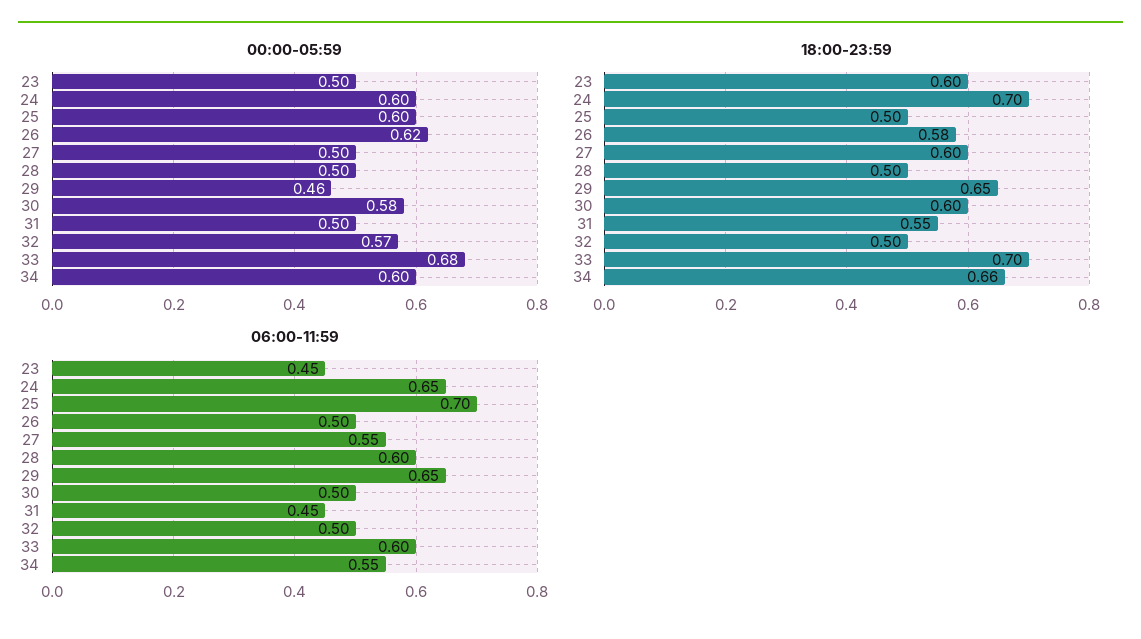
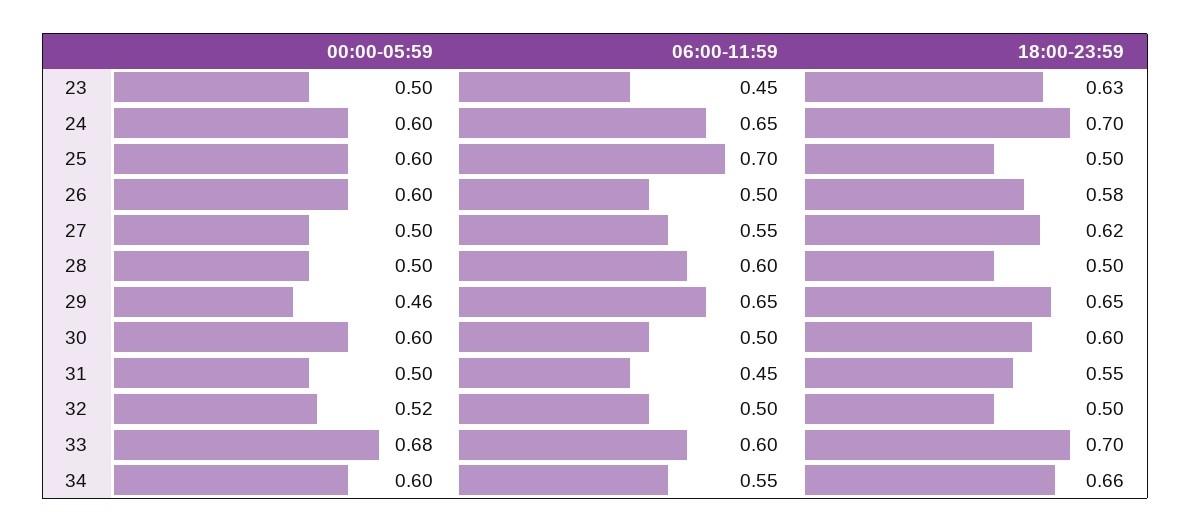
00:00-05:59, 26: 0.62 -> 0.6
00:00-05:59, 30: 0.58 -> 0.6
00:00-05:59, 32: 0.57 -> 0.52
18:00-23:59, 23: 0.6 -> 0.63
18:00-23:59, 27: 0.6 -> 0.62

